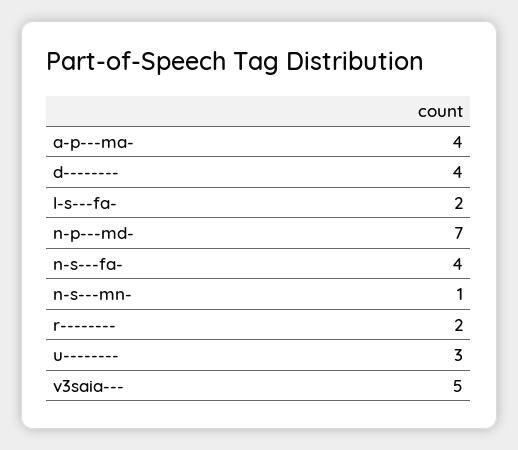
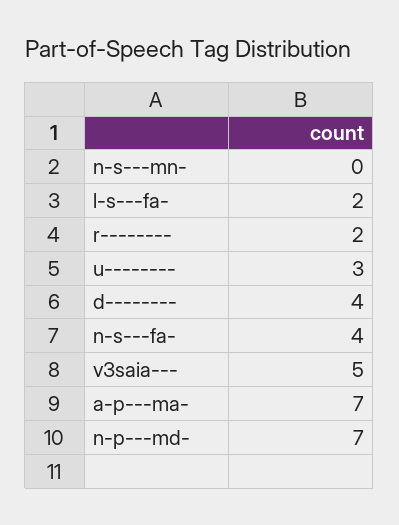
a-p---ma-: 4 -> 7
n-s---mn-: 1 -> 0

